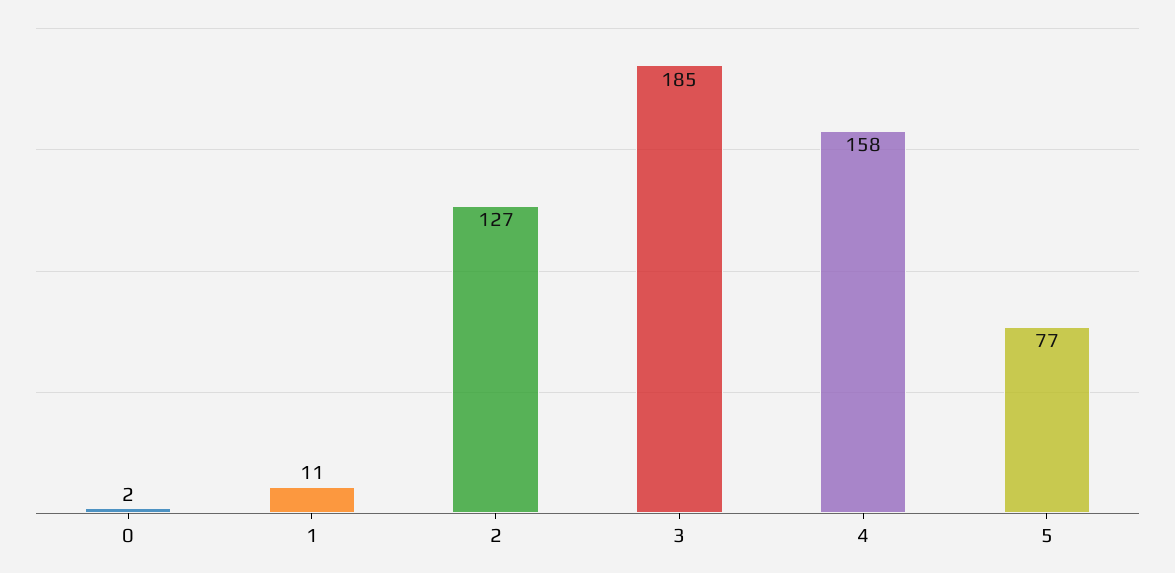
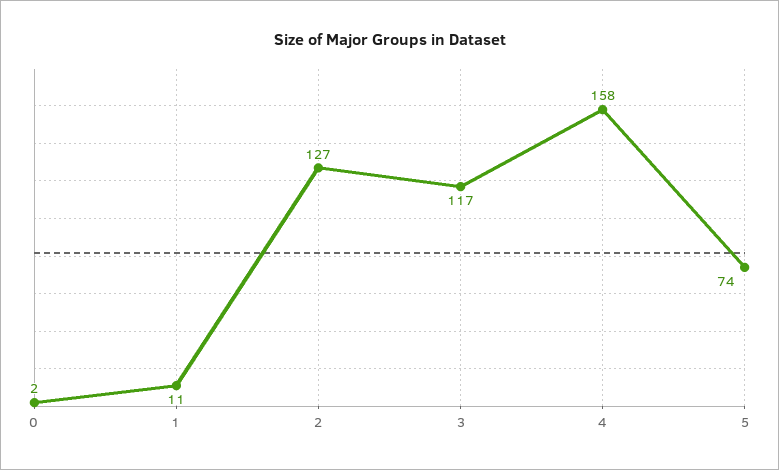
3: 185 -> 117
5: 77 -> 74

